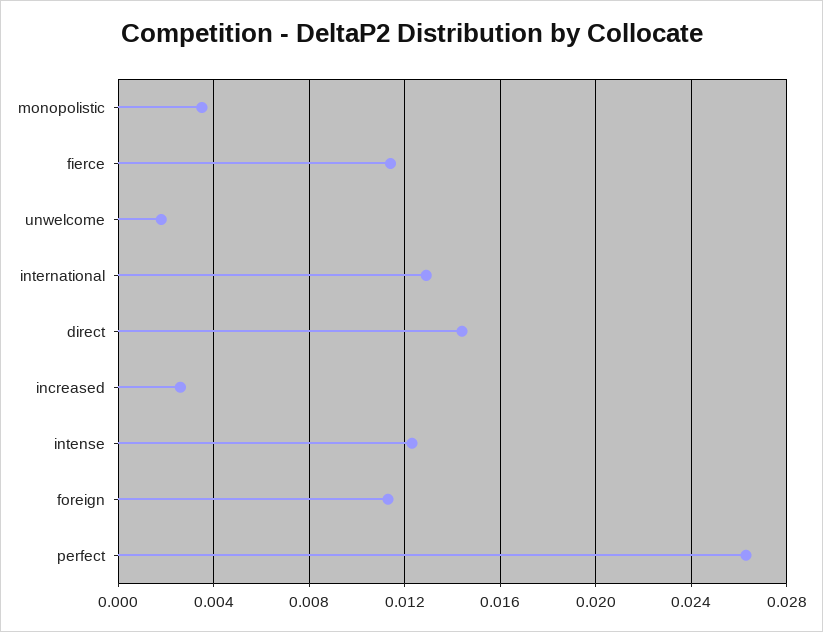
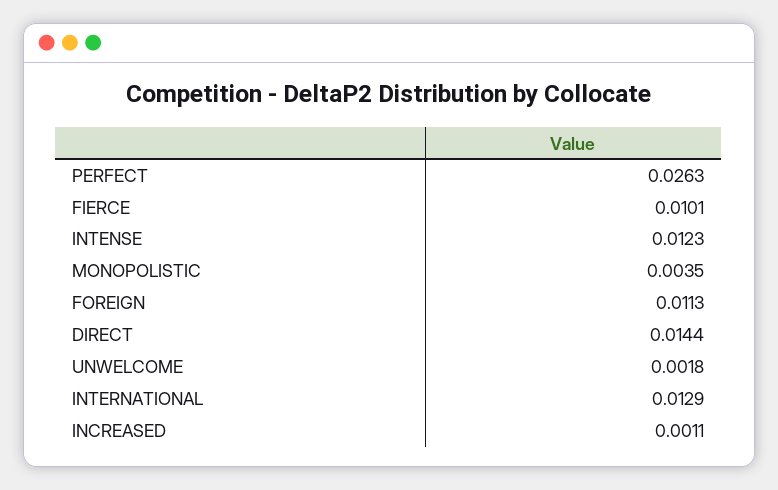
fierce: 0.0115 -> 0.0101
increased: 0.0025 -> 0.0011

